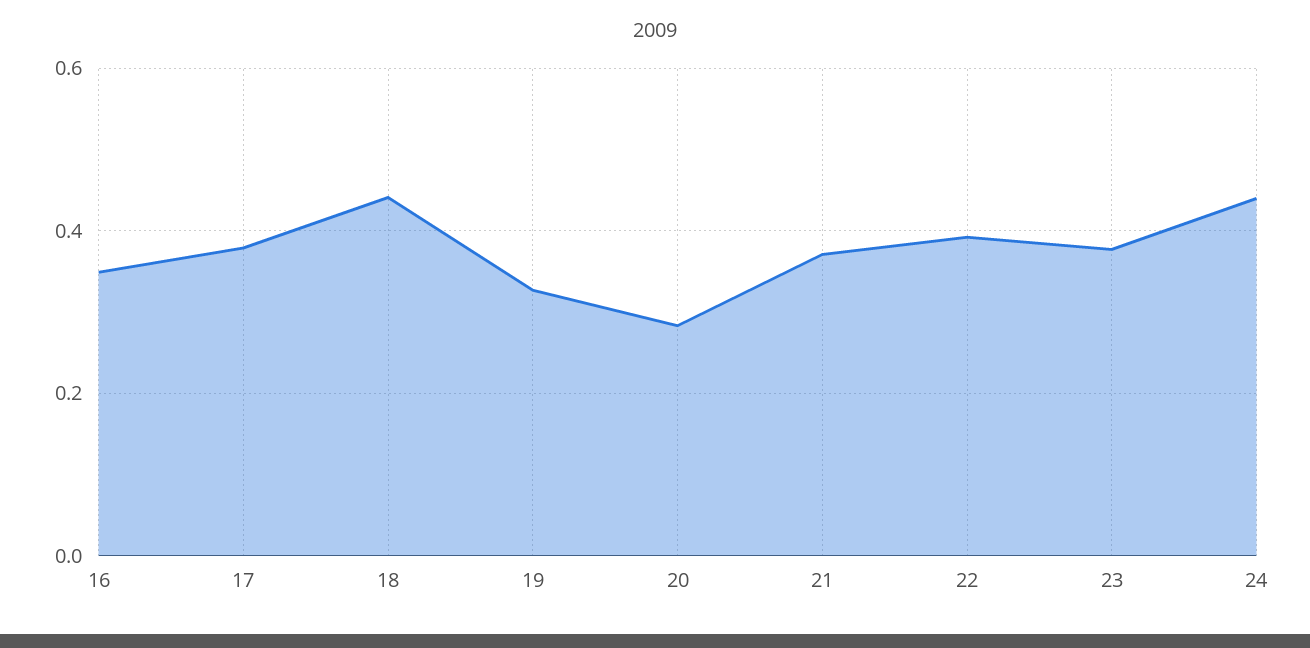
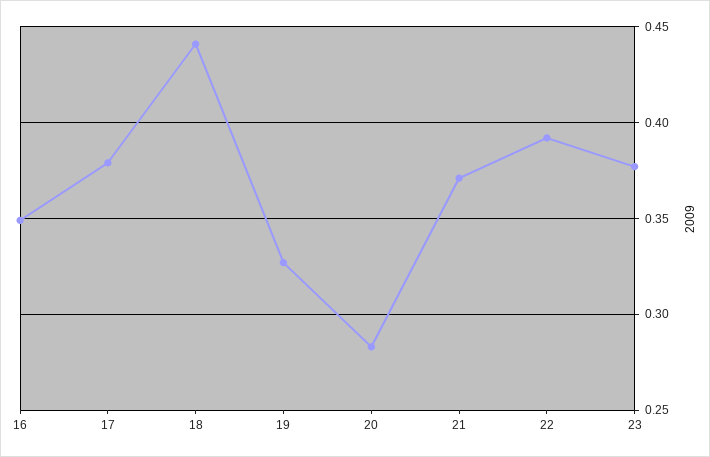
24: 0.44 -> none

